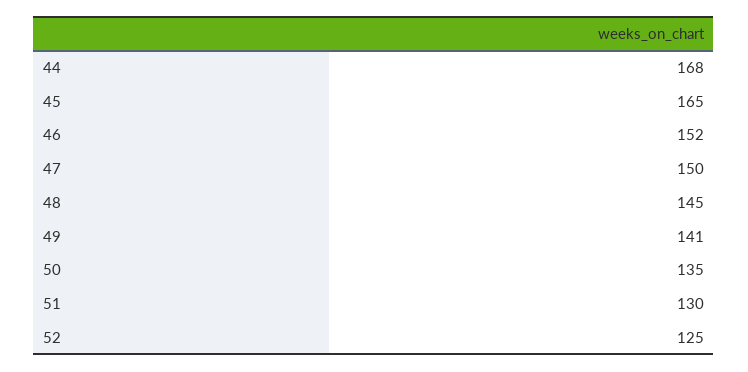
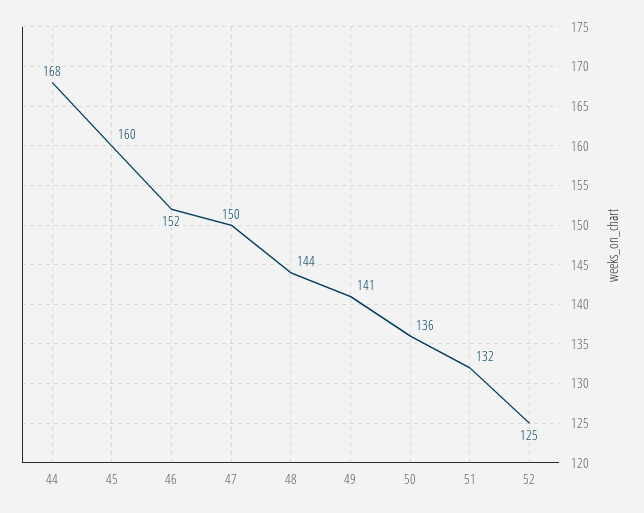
45: 165 -> 160
48: 145 -> 144
50: 135 -> 136
51: 130 -> 132

